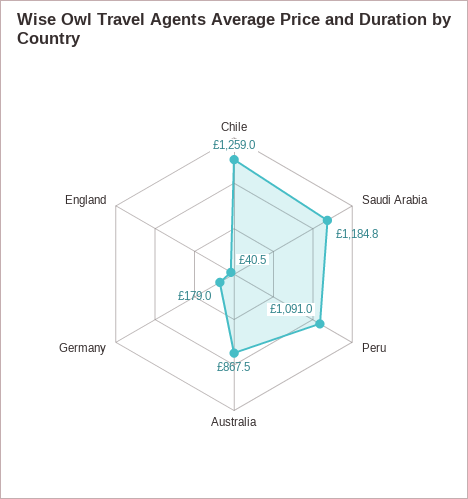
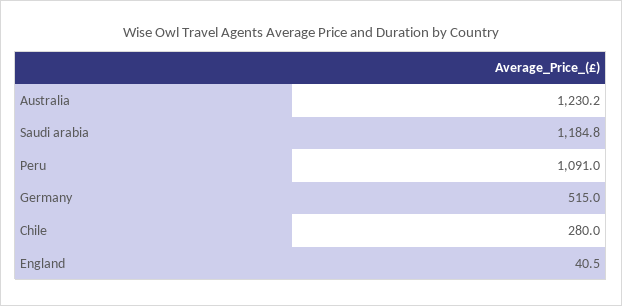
Chile: 1259 -> 280
Australia: 867.5 -> 1230.2
Germany: 179 -> 515

